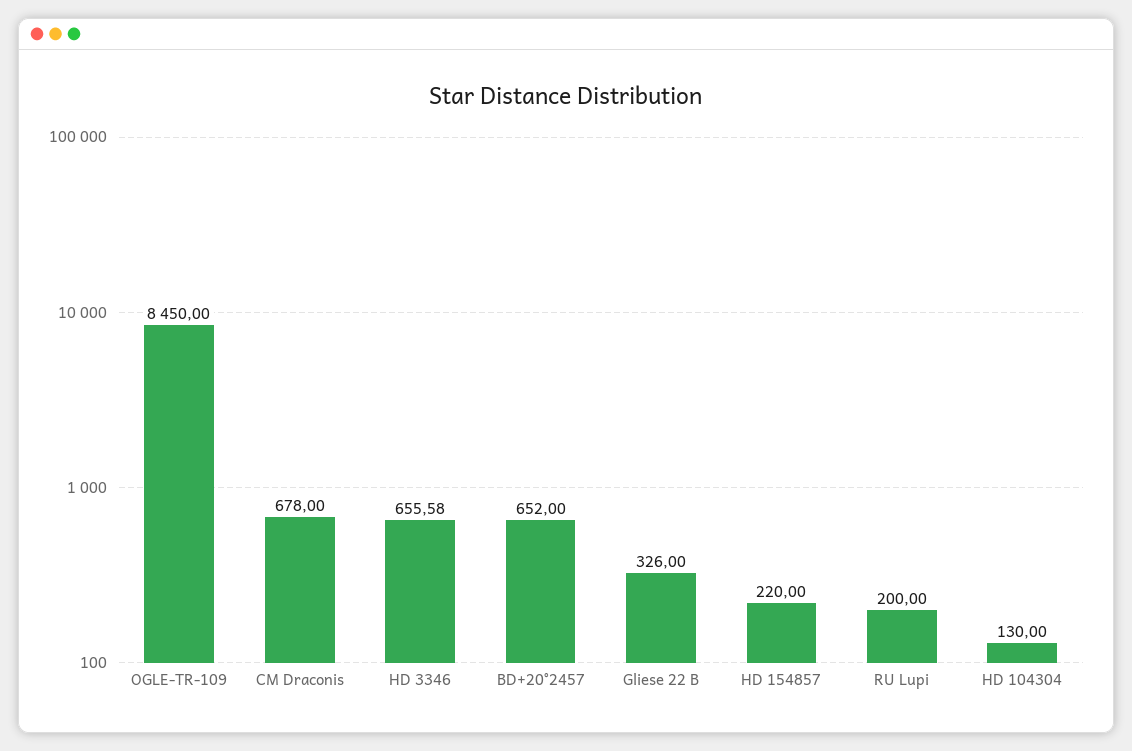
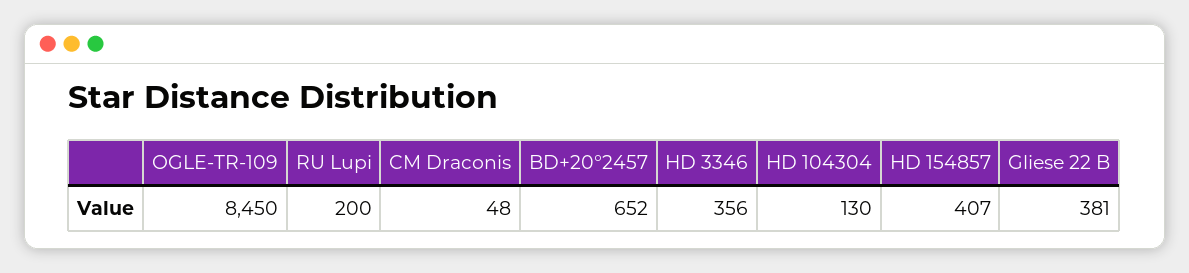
CM Draconis: 678 -> 48
HD 3346: 655.58 -> 356
Gliese 22 B: 326 -> 381
HD 154857: 220 -> 407

